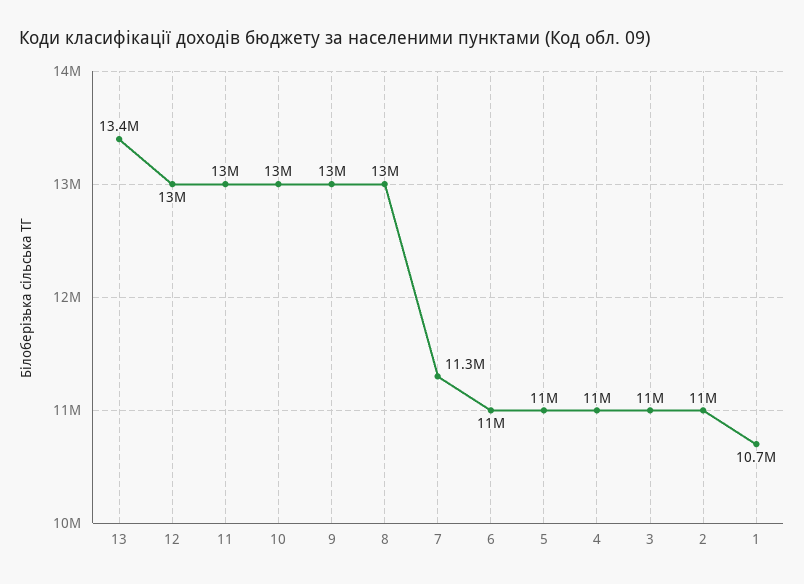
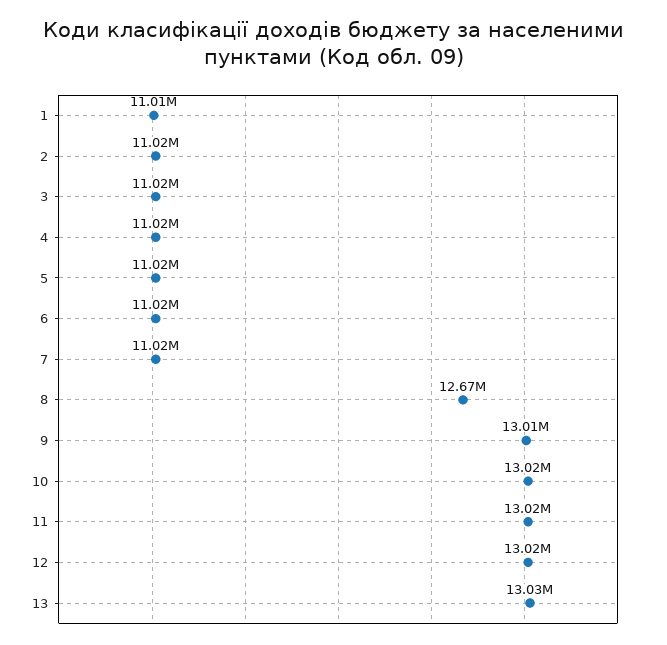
13: 13400000 -> 13030000
8: 13000000 -> 12670000
7: 11300000 -> 11020000
1: 10700000 -> 11010000

